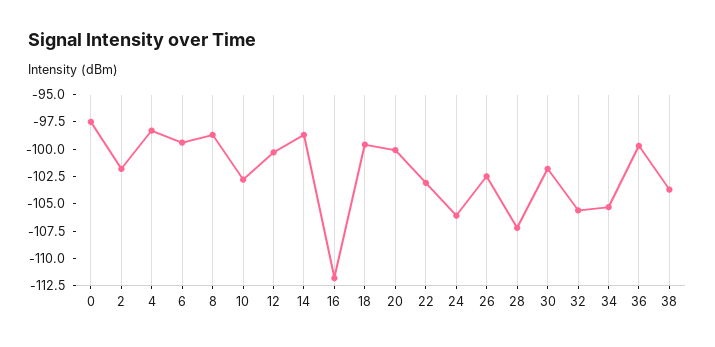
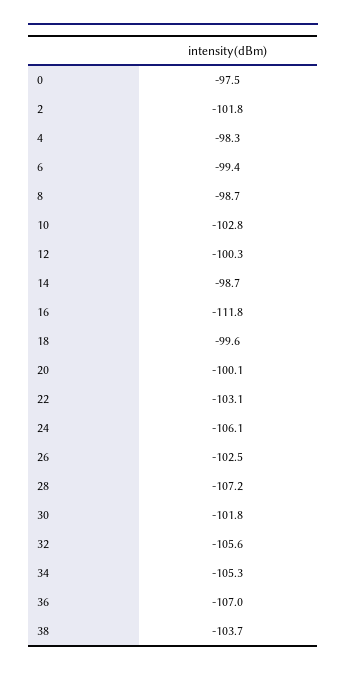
36: -100 -> -107

